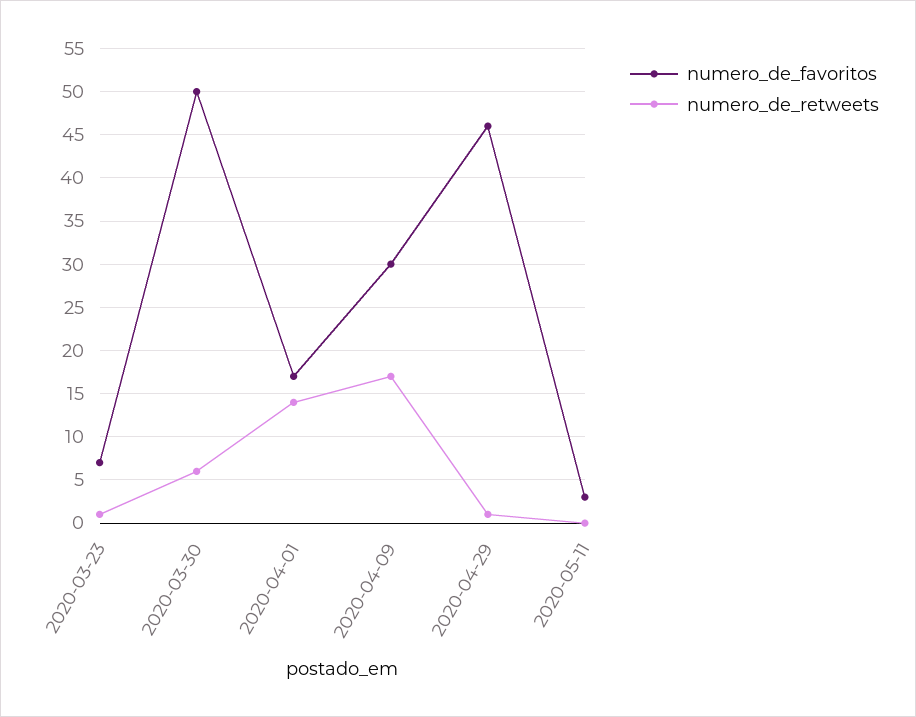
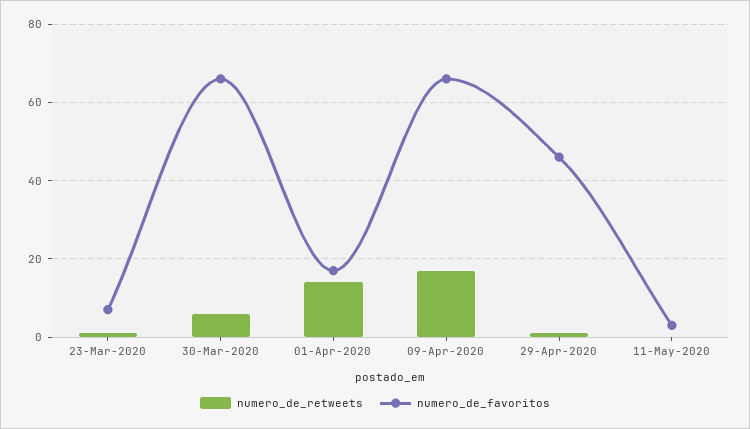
numero_de_favoritos, 2020-03-30: 50 -> 65
numero_de_favoritos, 2020-04-09: 30 -> 65

